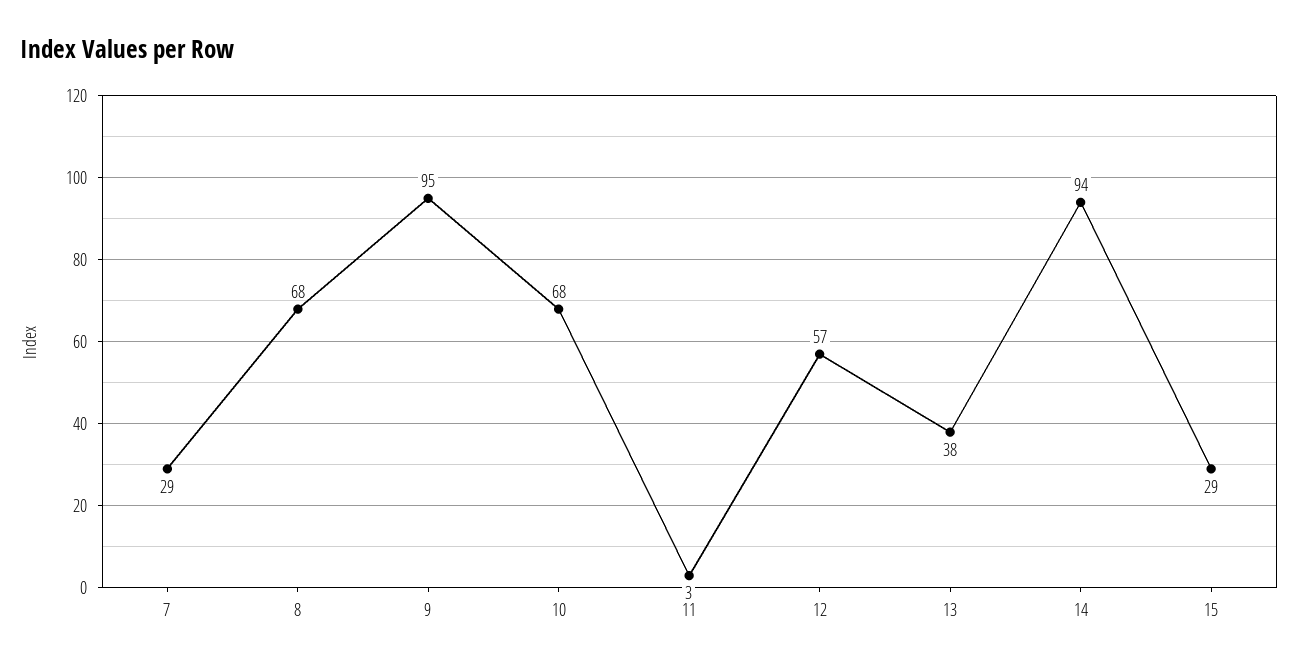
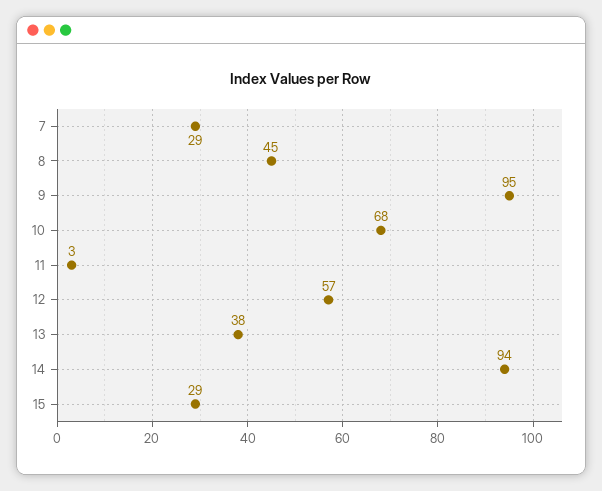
8: 68 -> 45

